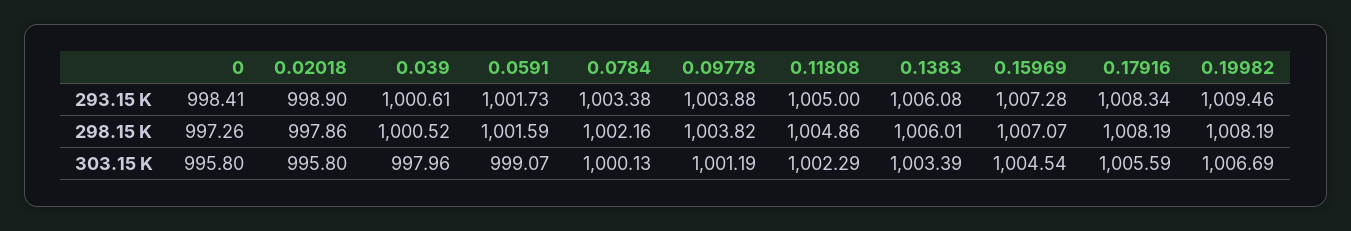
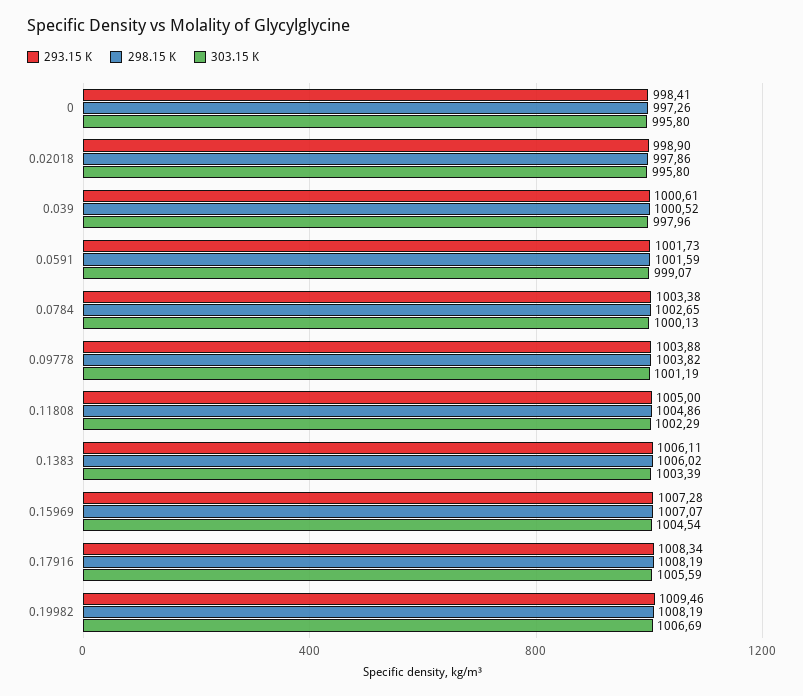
293.15 K, 0.1383: 1006.08 -> 1006.11
298.15 K, 0.0784: 1002.16 -> 1002.65
298.15 K, 0.1383: 1006.01 -> 1006.02

